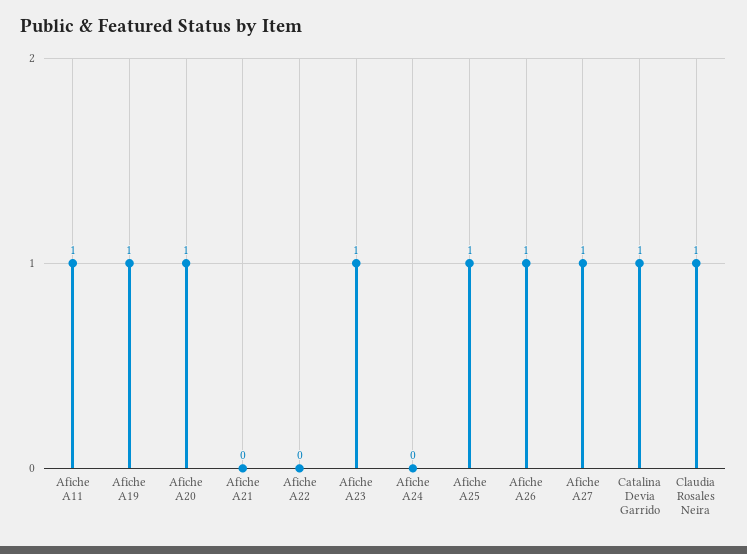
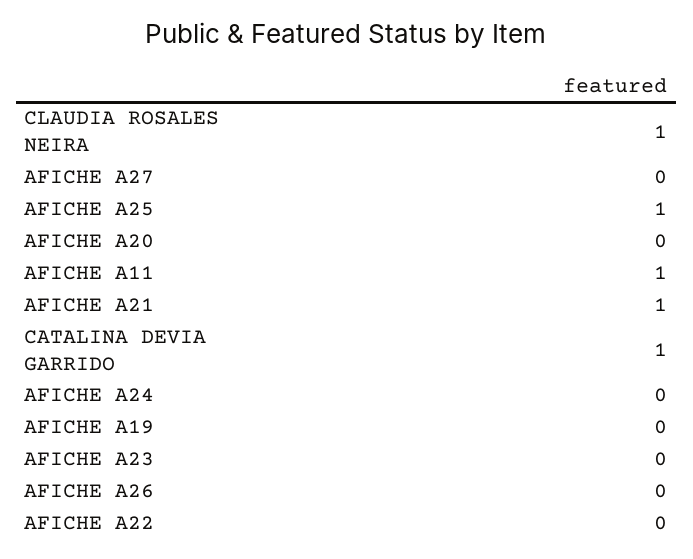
Afiche A19: 1 -> 0
Afiche A20: 1 -> 0
Afiche A21: 0 -> 1
Afiche A23: 1 -> 0
Afiche A26: 1 -> 0
Afiche A27: 1 -> 0

